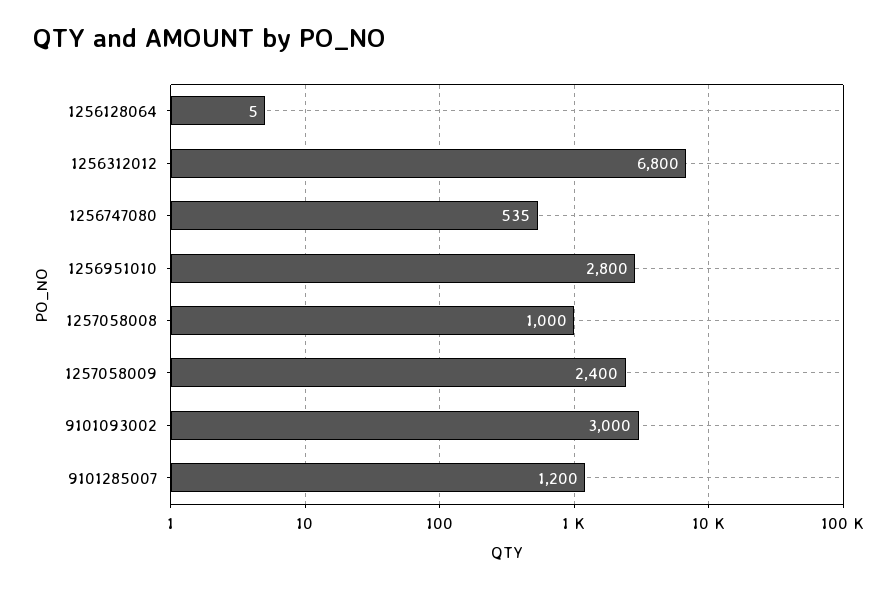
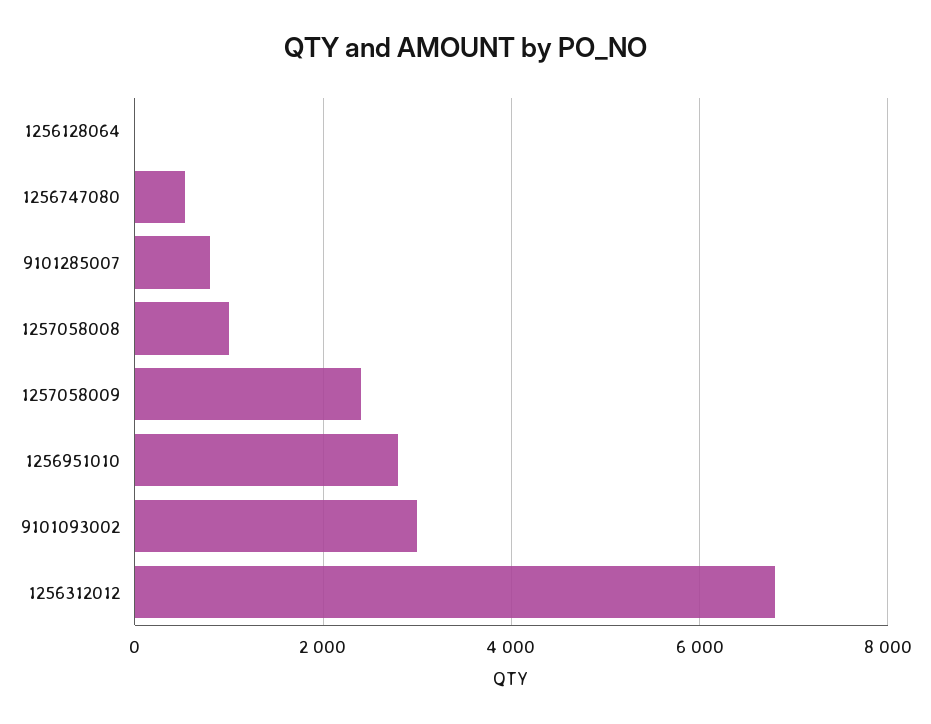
9101285007: 1200 -> 800

